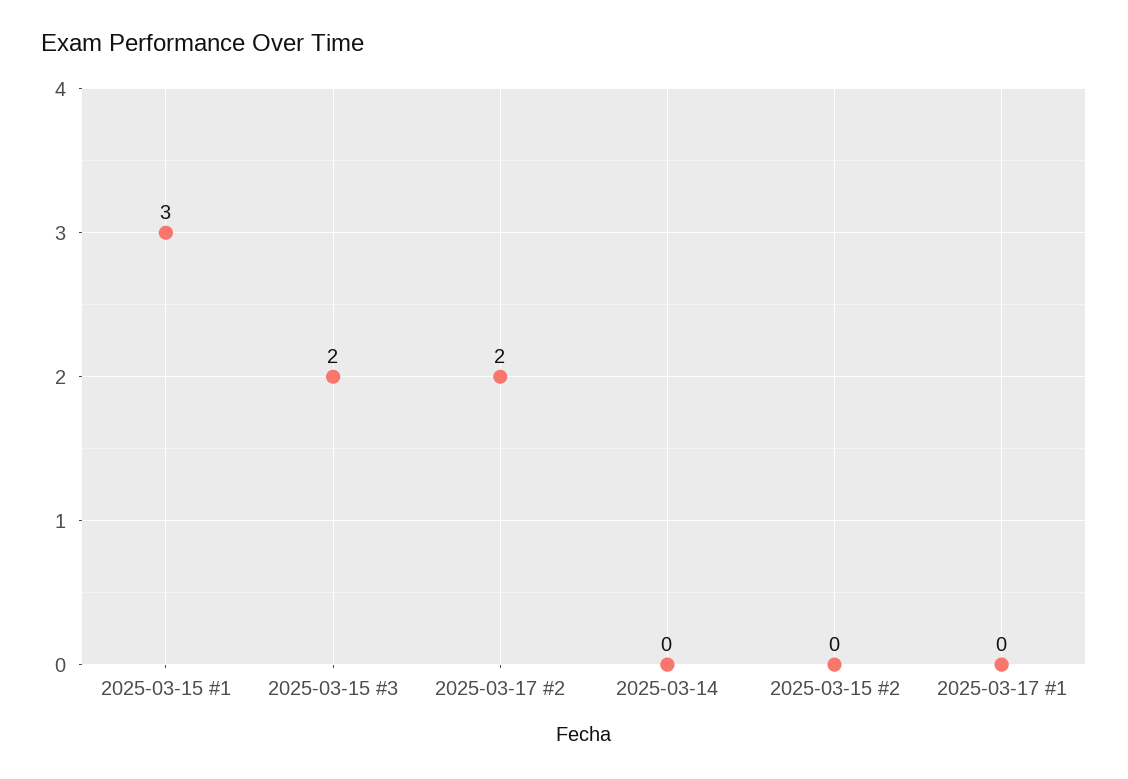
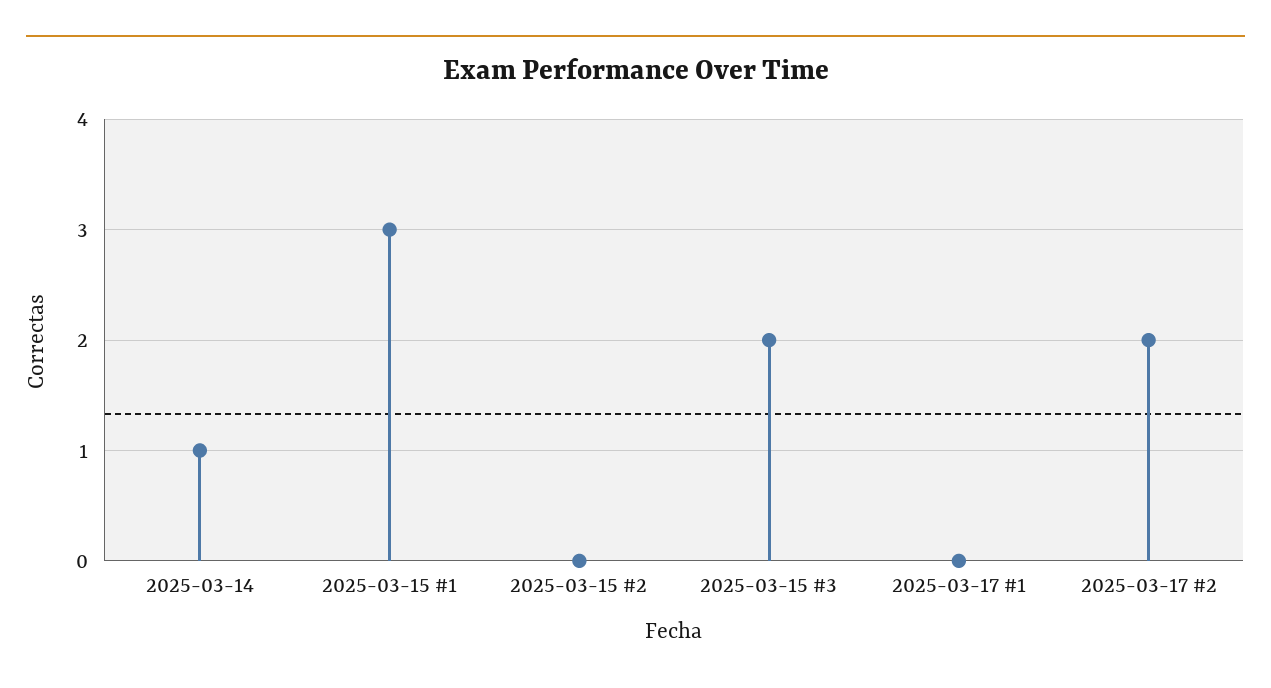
2025-03-14: 0 -> 1

